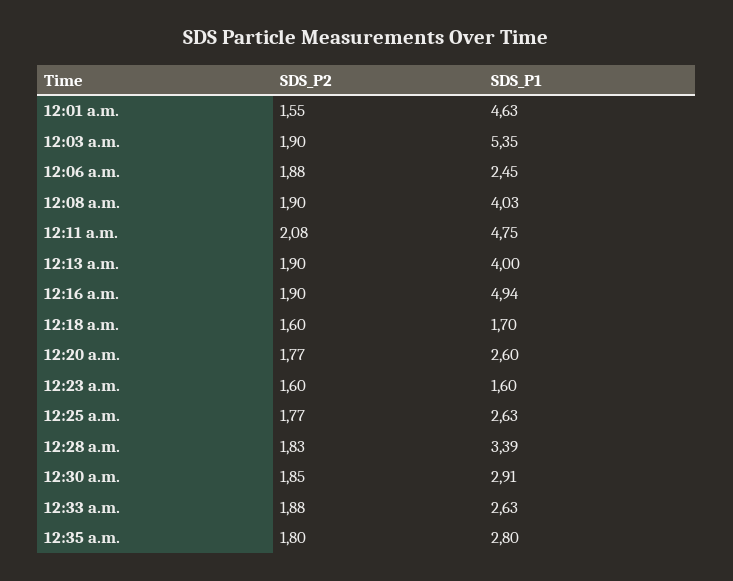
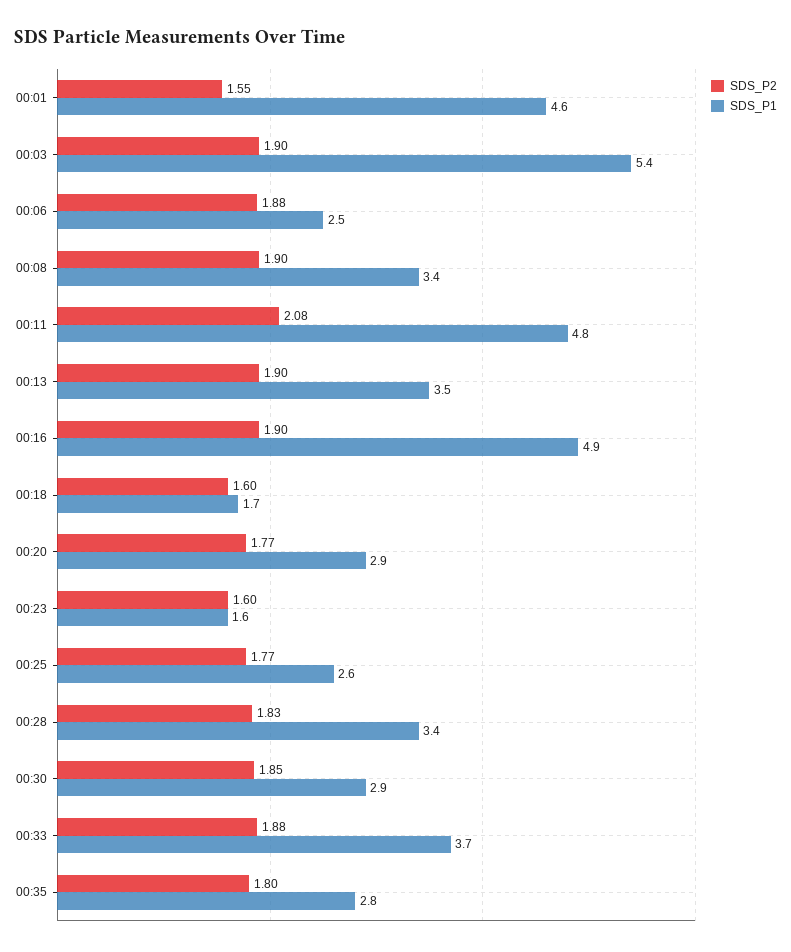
SDS_P1, 12:08 a.m.: 4.03 -> 3.4
SDS_P1, 12:13 a.m.: 4 -> 3.5
SDS_P1, 12:20 a.m.: 2.6 -> 2.9
SDS_P1, 12:33 a.m.: 2.63 -> 3.7

